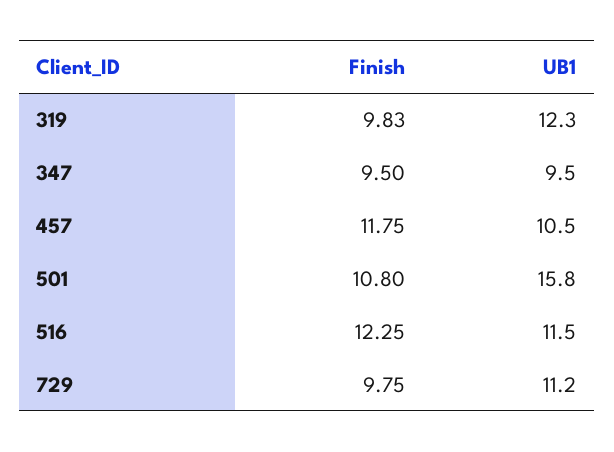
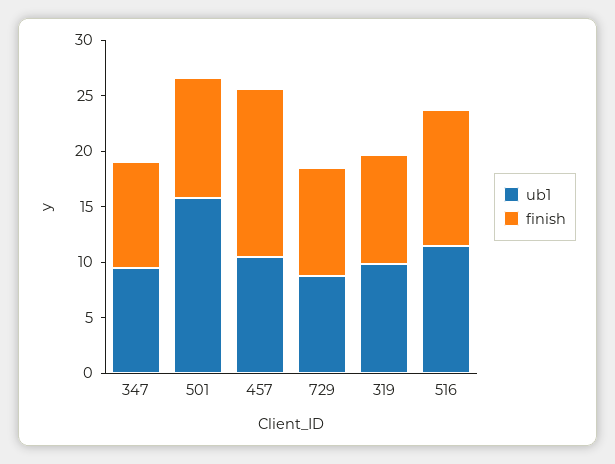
UB1, 319: 12.3 -> 10
Finish, 457: 11.75 -> 15
UB1, 729: 11.2 -> 9

